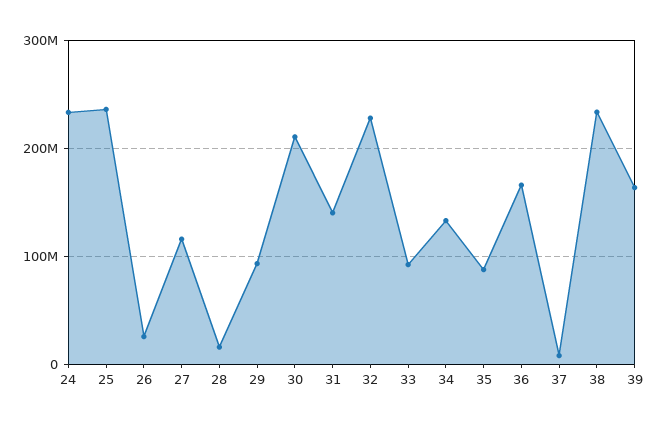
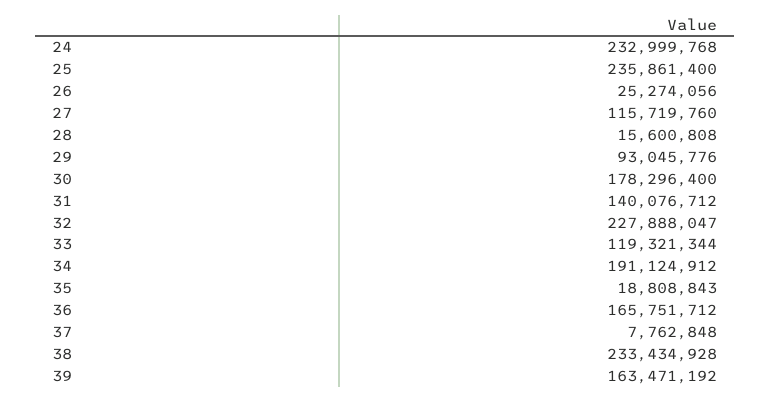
30: 210000000 -> 178296400
33: 90000000 -> 119321344
34: 130000000 -> 191124912
35: 90000000 -> 18808843

